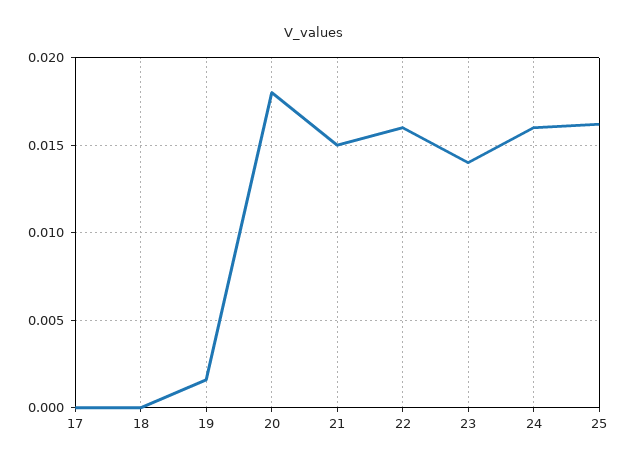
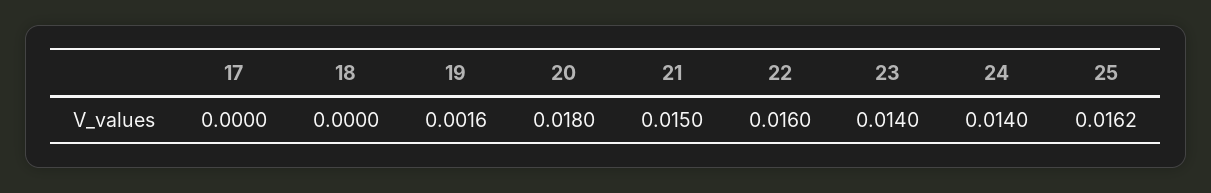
24: 0.016 -> 0.014

